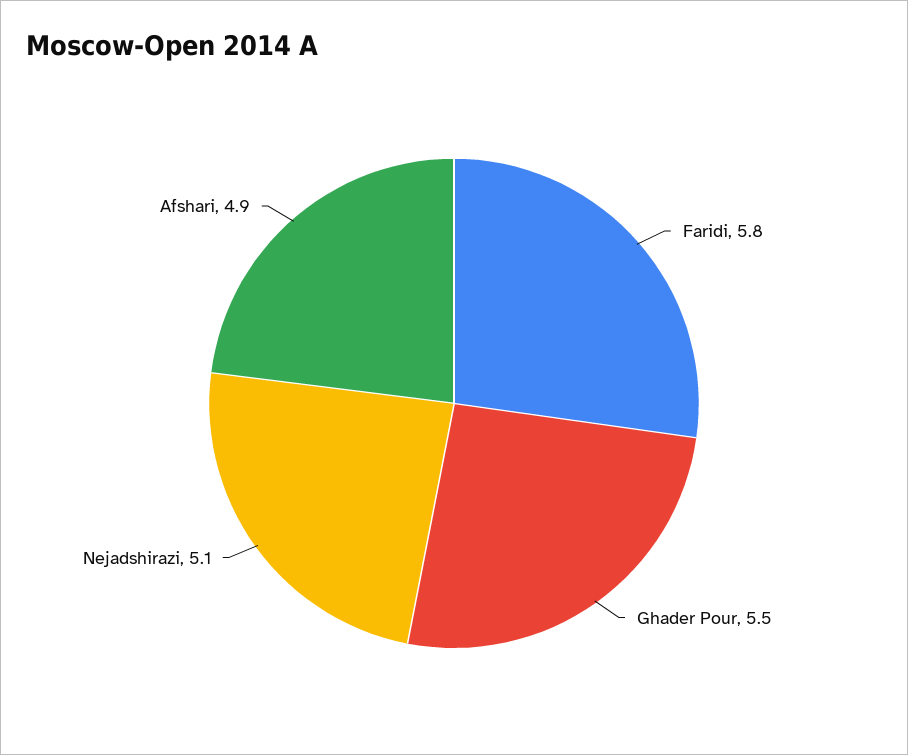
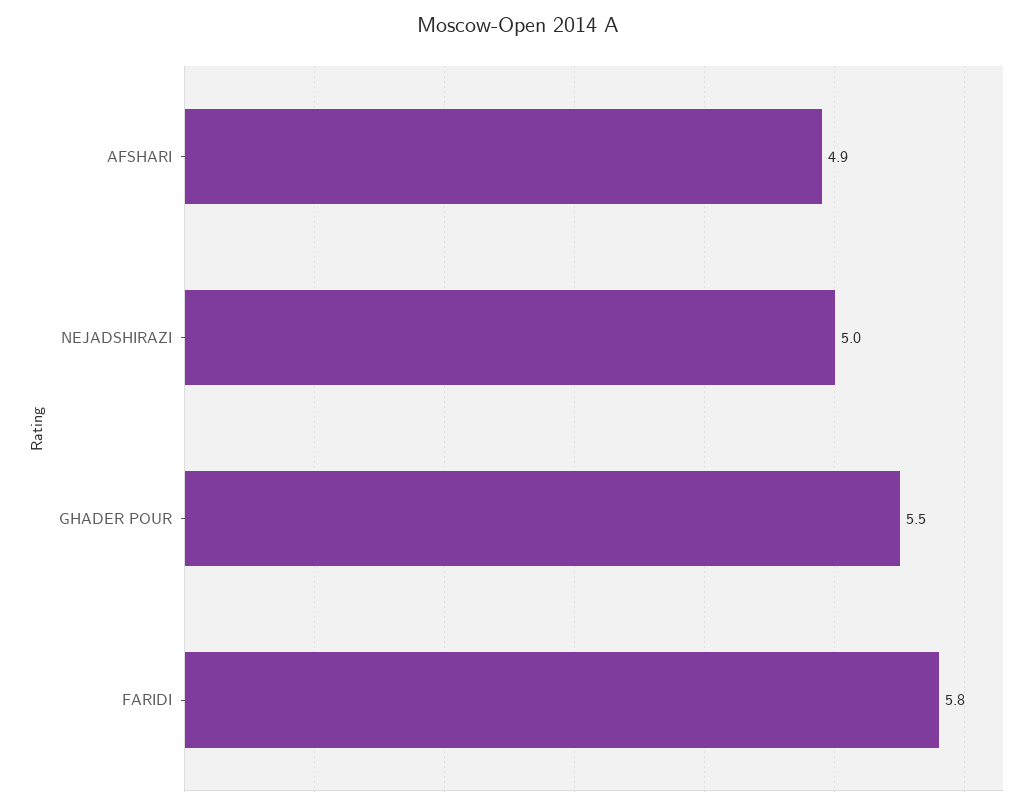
Nejadshirazi: 5.1 -> 5

